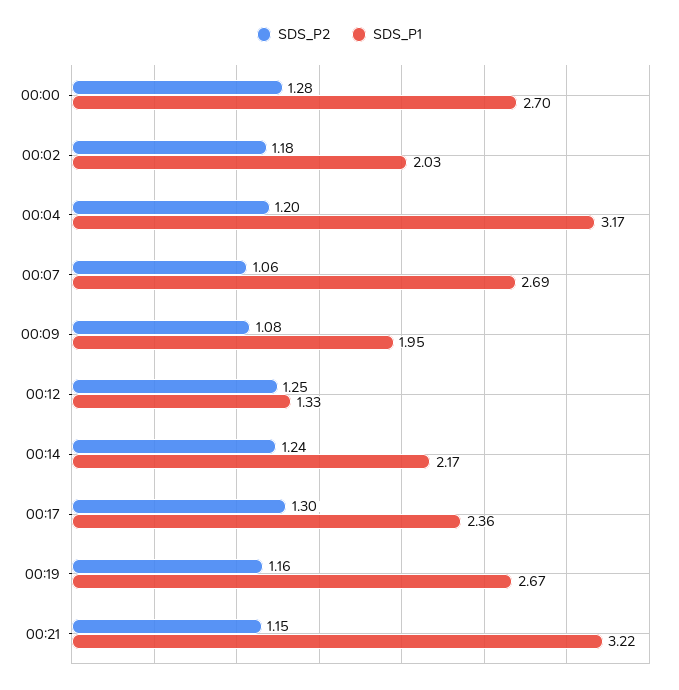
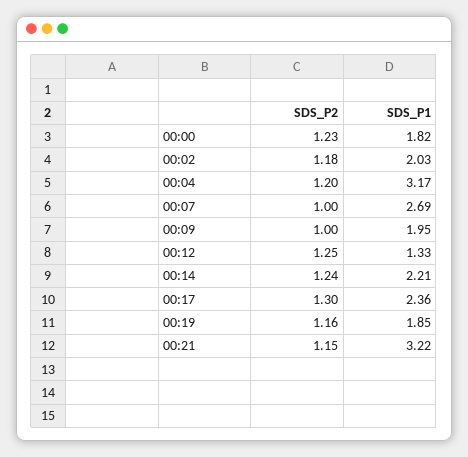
SDS_P2, 00:00: 1.28 -> 1.23
SDS_P1, 00:00: 2.7 -> 1.82
SDS_P2, 00:07: 1.06 -> 1
SDS_P2, 00:09: 1.08 -> 1
SDS_P1, 00:14: 2.17 -> 2.21
SDS_P1, 00:19: 2.67 -> 1.85

